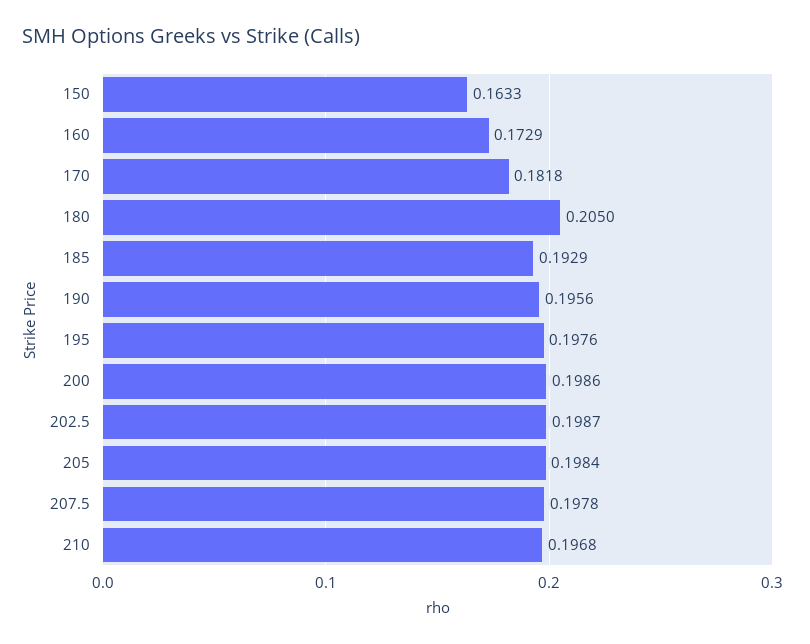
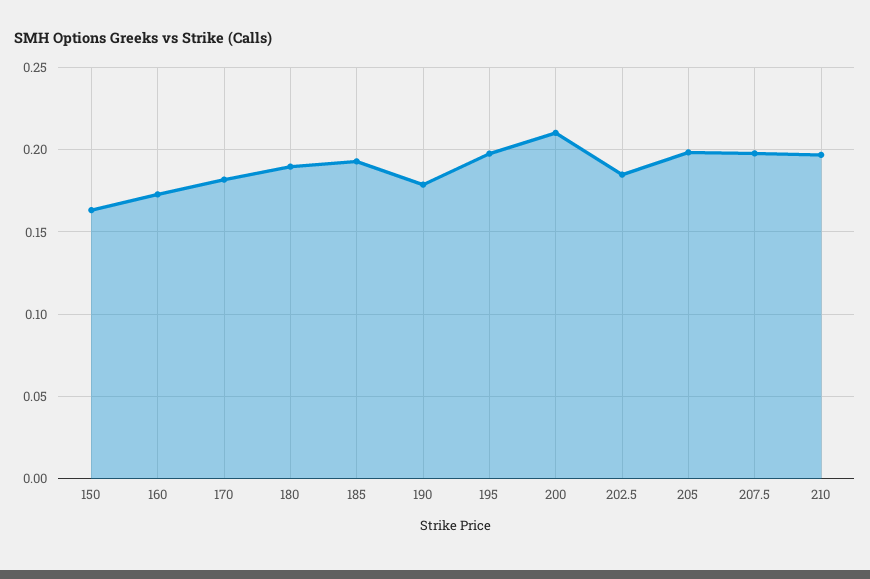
180: 0.205 -> 0.19
190: 0.1956 -> 0.18
200: 0.1986 -> 0.21
202.5: 0.1987 -> 0.185

